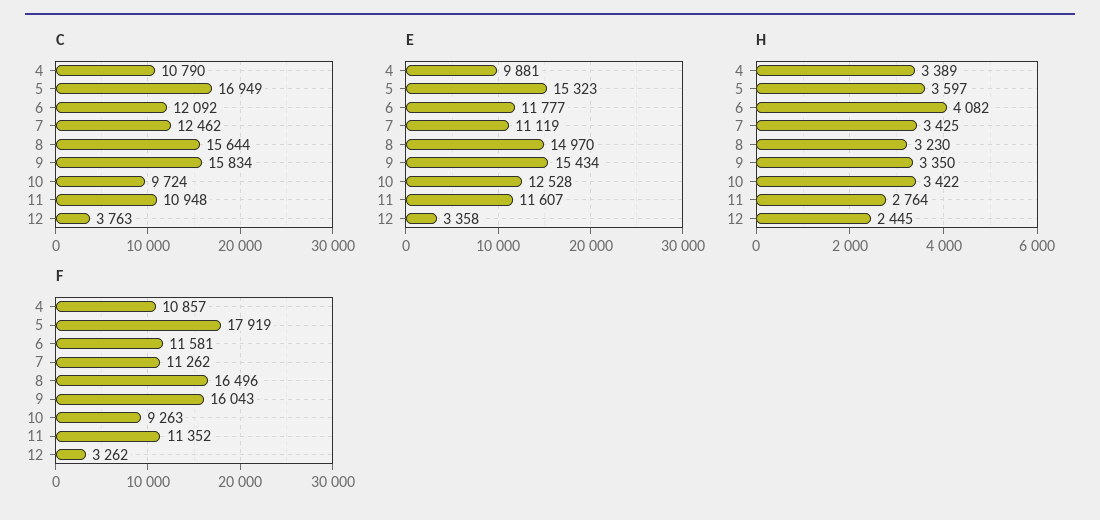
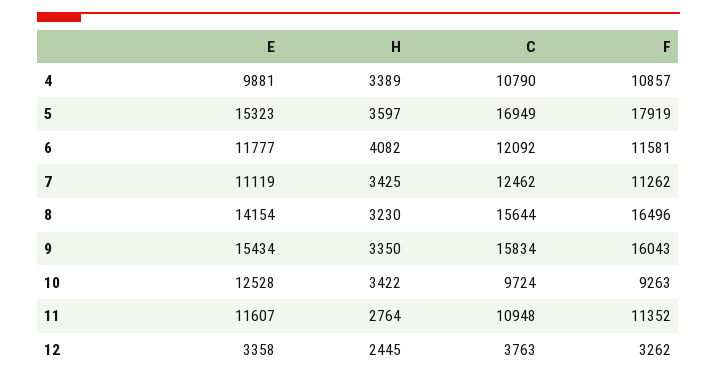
E, 8: 14970 -> 14154

